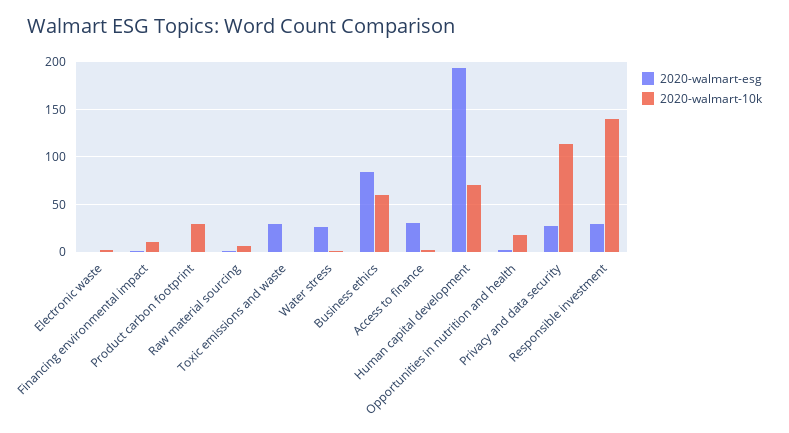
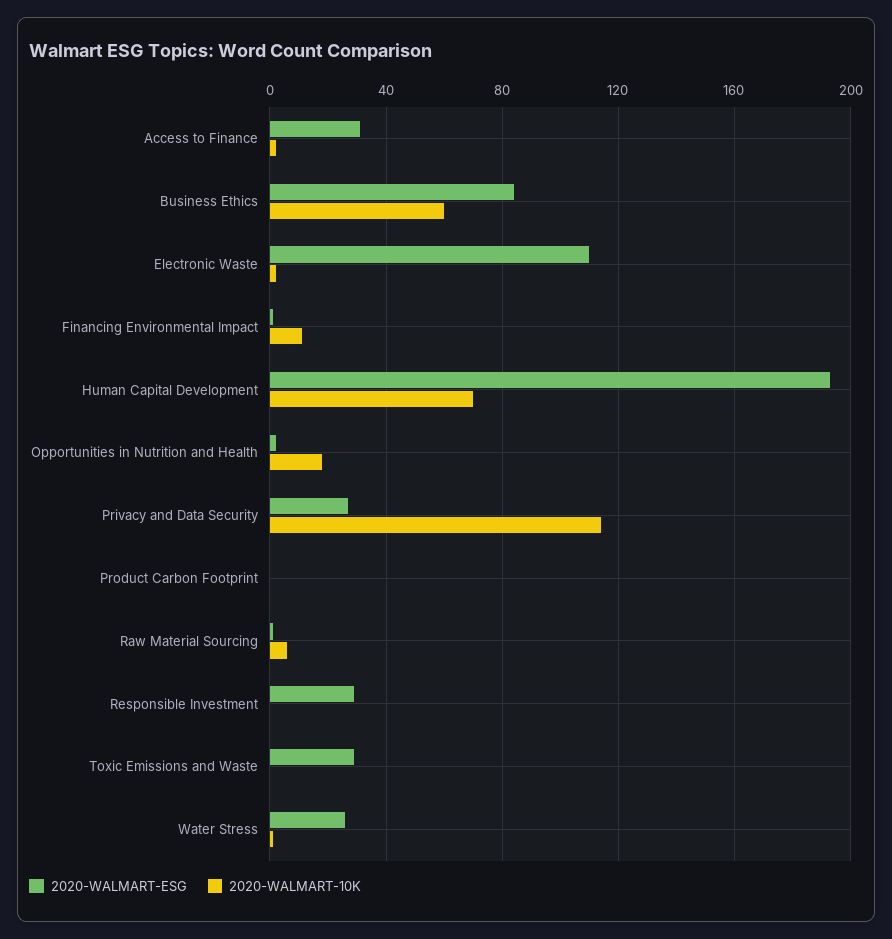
2020-walmart-esg, Electronic waste: 0 -> 110
2020-walmart-10k, Product carbon footprint: 30 -> 0
2020-walmart-10k, Responsible investment: 140 -> 0

